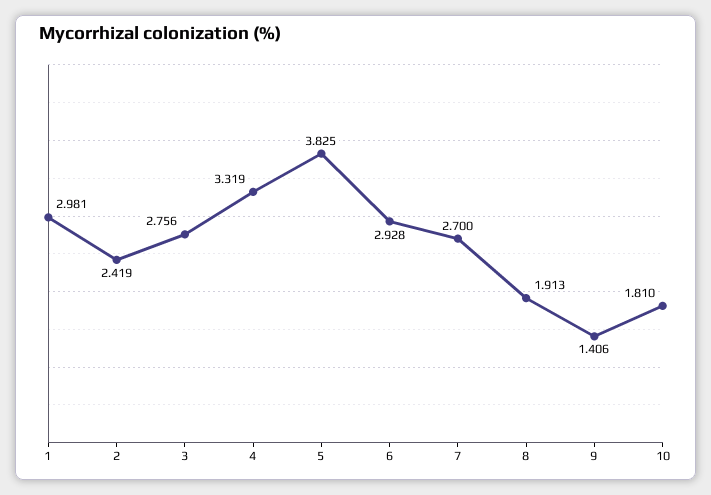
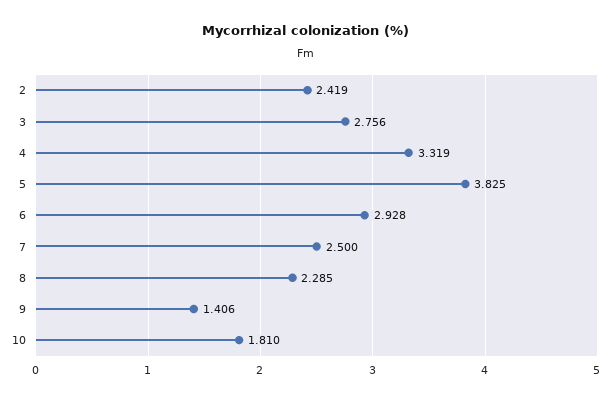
1: 2.981 -> none
7: 2.7 -> 2.5
8: 1.913 -> 2.285

